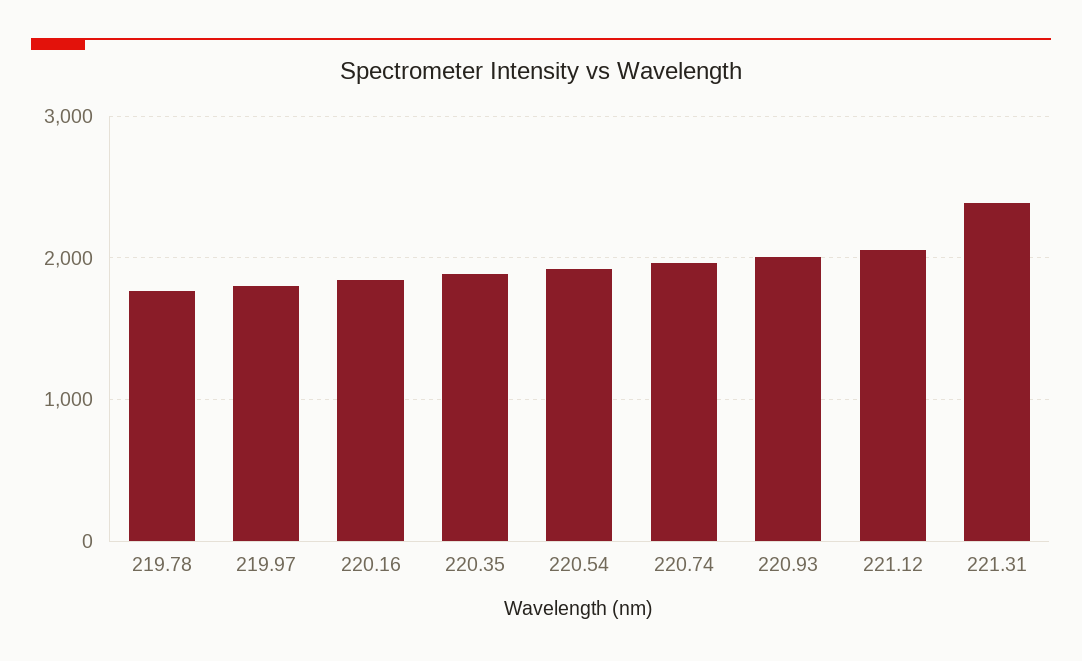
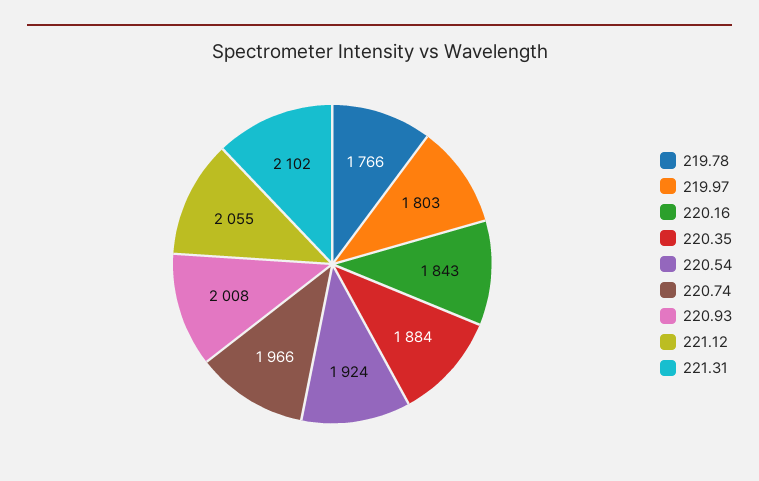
221.31: 2400 -> 2102

